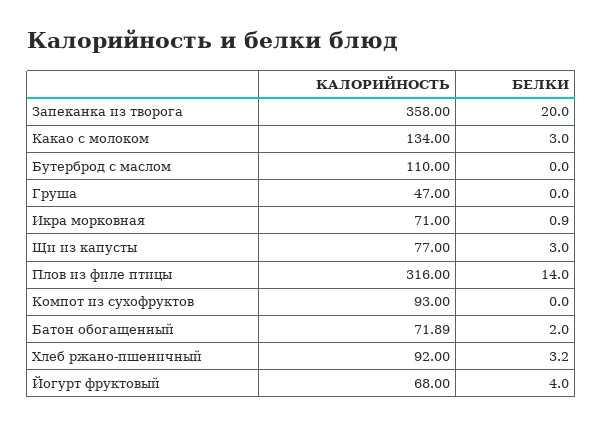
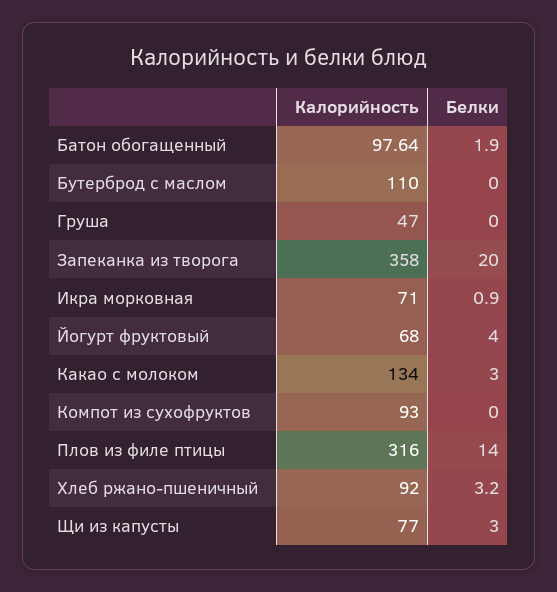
КАЛОРИЙНОСТЬ, Батон обогащенный: 71.89 -> 97.64
БЕЛКИ, Батон обогащенный: 2 -> 1.9

